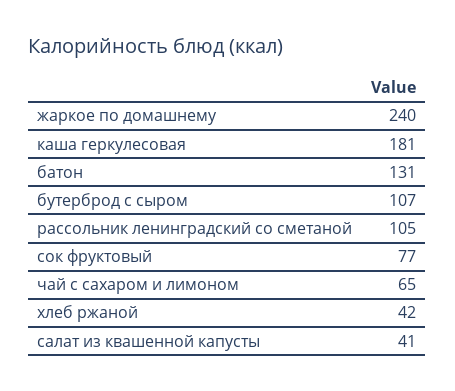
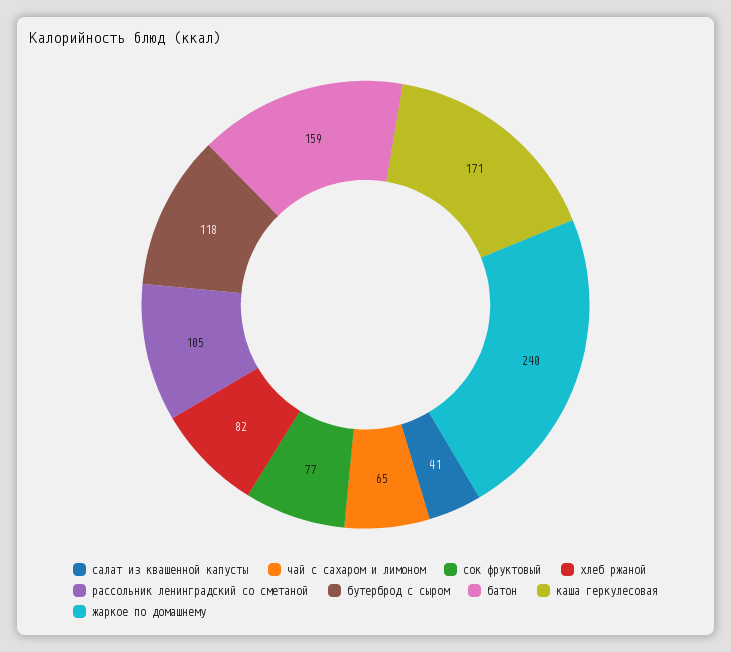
каша геркулесовая: 181 -> 171
батон: 131 -> 159
бутерброд с сыром: 107 -> 118
хлеб ржаной: 42 -> 82

